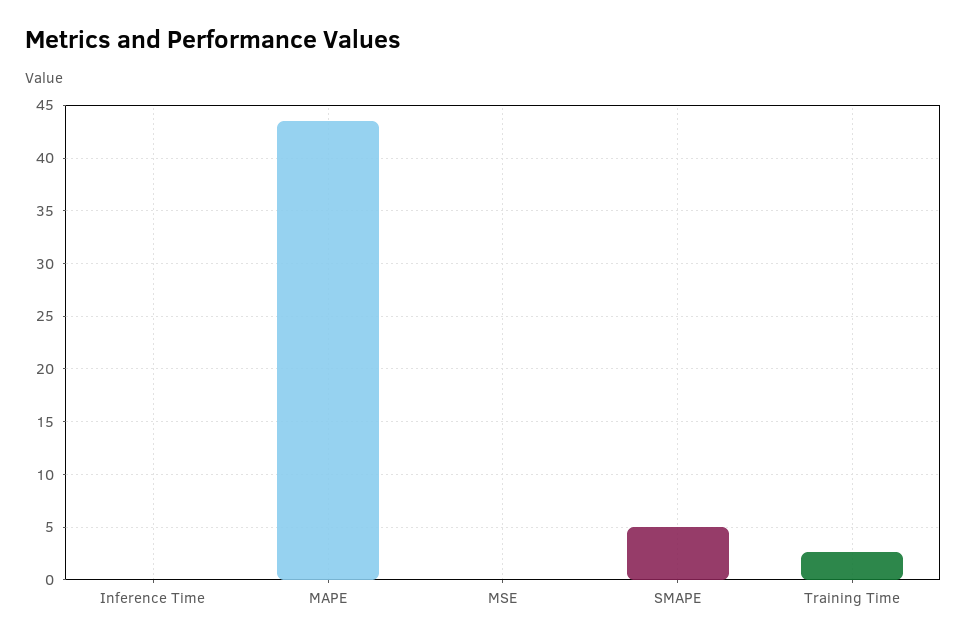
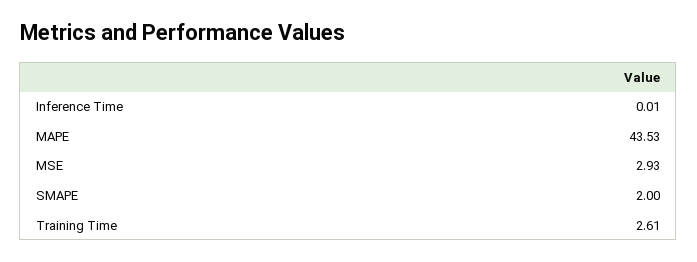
MSE: 0 -> 2.93
SMAPE: 5 -> 2

